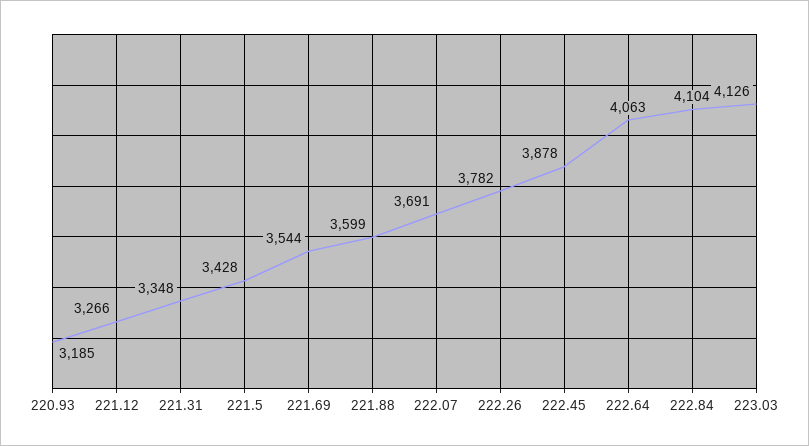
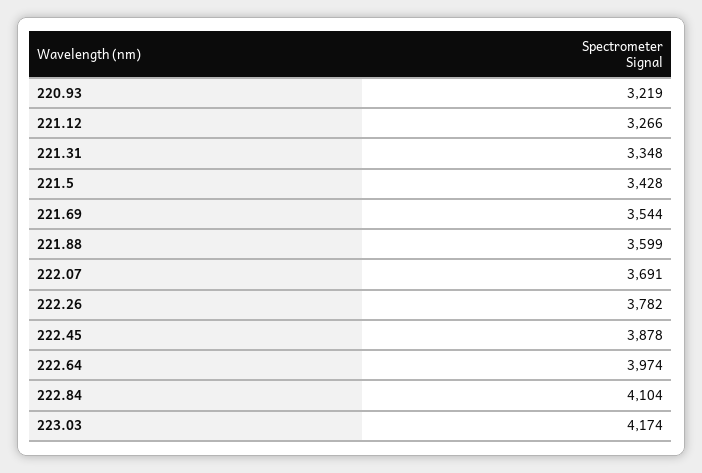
220.93: 3185 -> 3219
222.64: 4063 -> 3974
223.03: 4126 -> 4174

